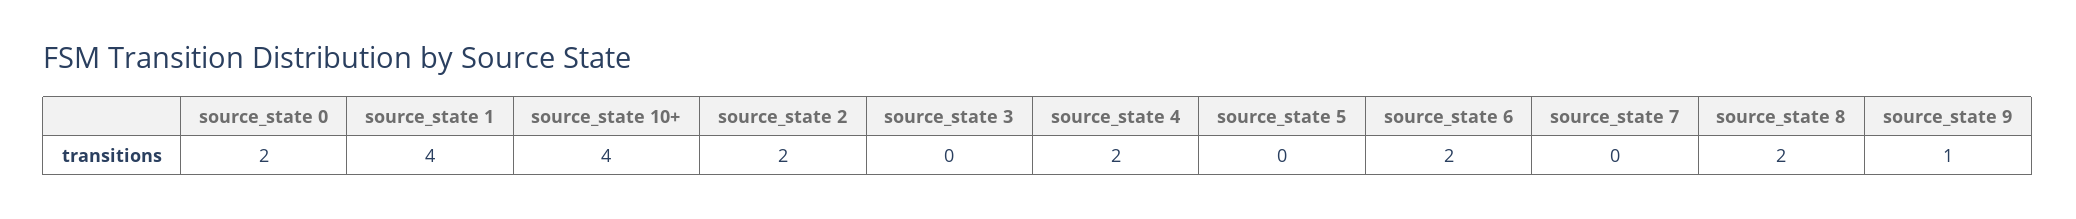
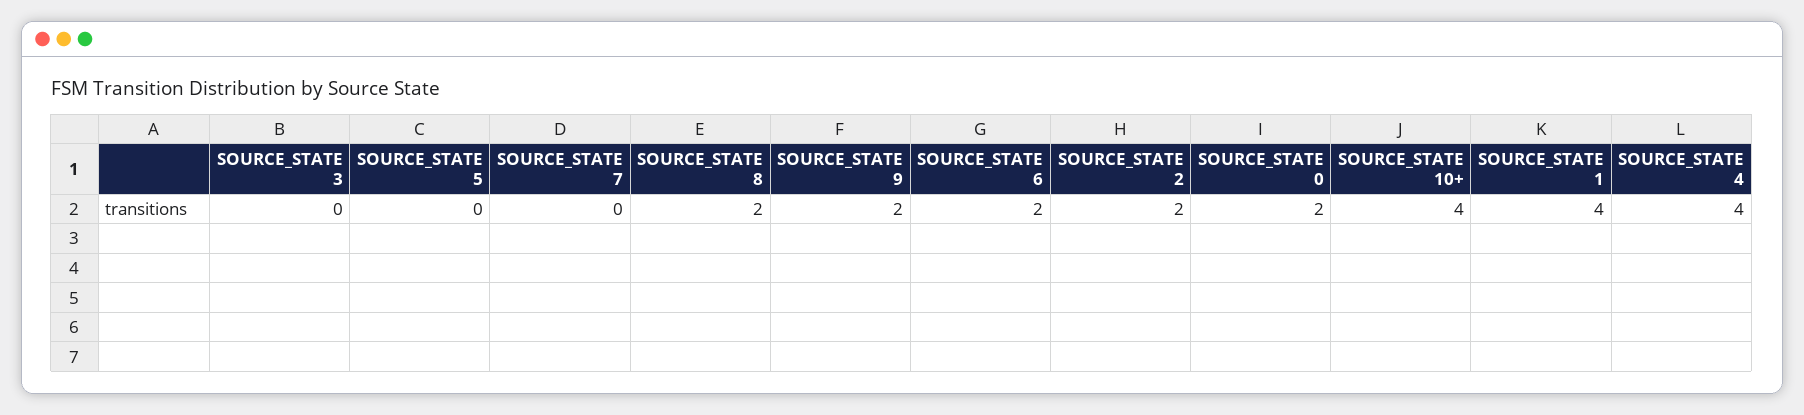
source_state 4: 2 -> 4
source_state 9: 1 -> 2

